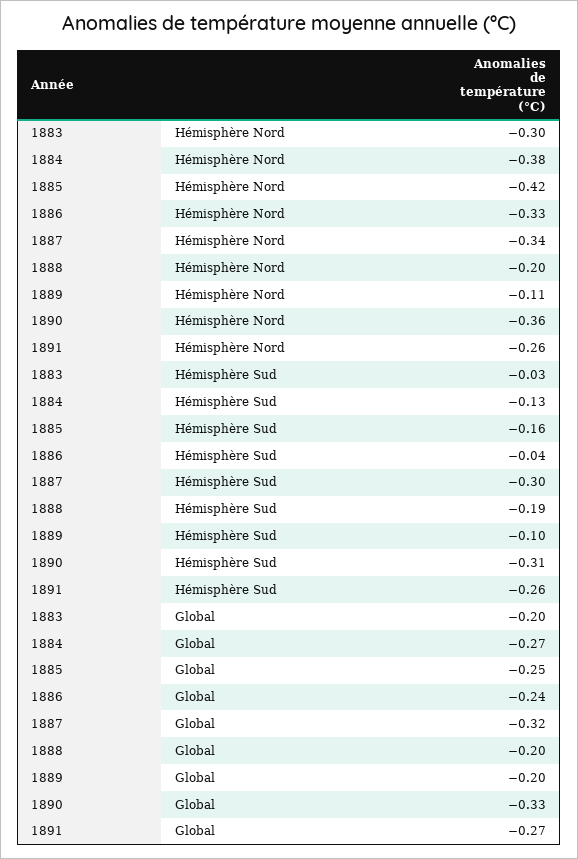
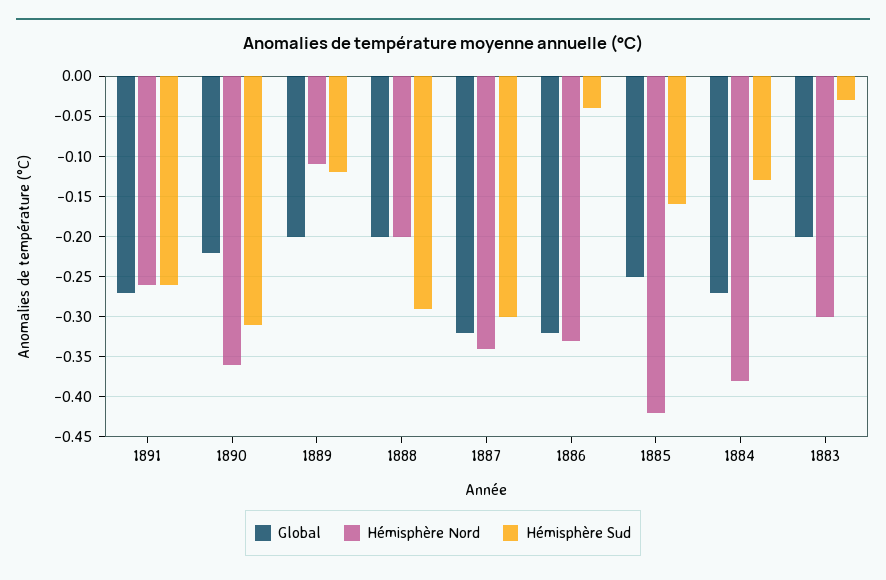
Hémisphère Sud, 1888: -0.19 -> -0.29
Hémisphère Sud, 1889: -0.1 -> -0.12
Global, 1886: -0.24 -> -0.32
Global, 1890: -0.33 -> -0.22

